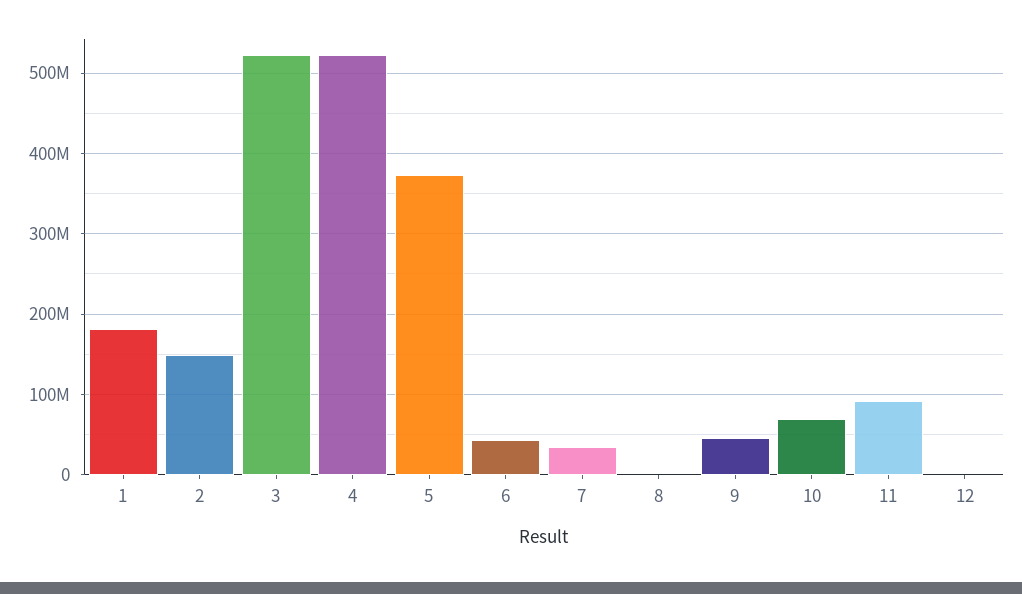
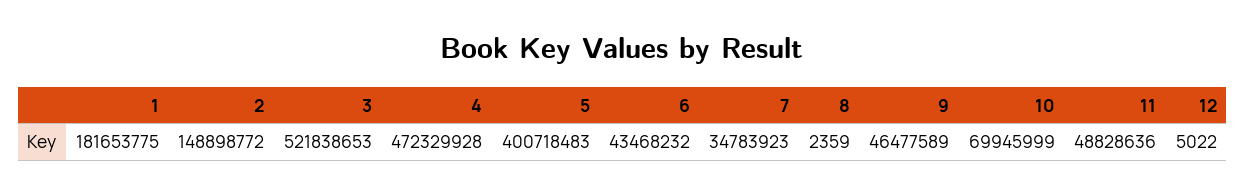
4: 520000000 -> 472329928
5: 370000000 -> 400718483
11: 90000000 -> 48828636

